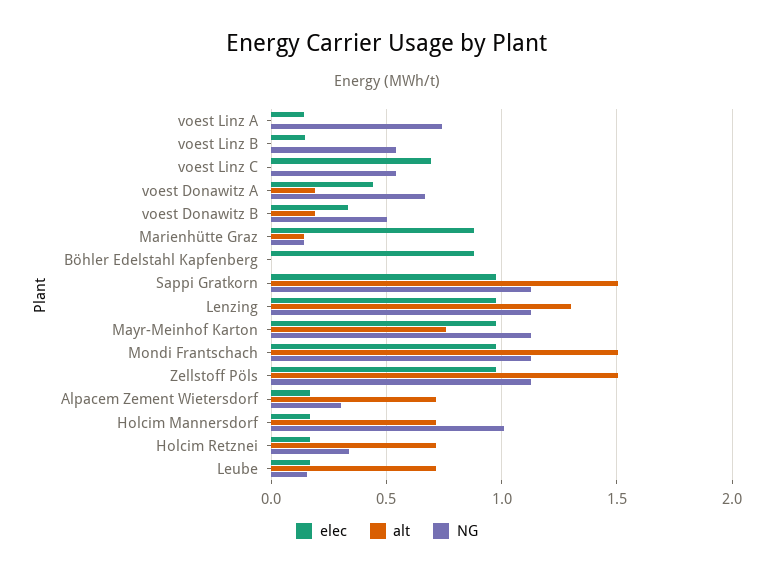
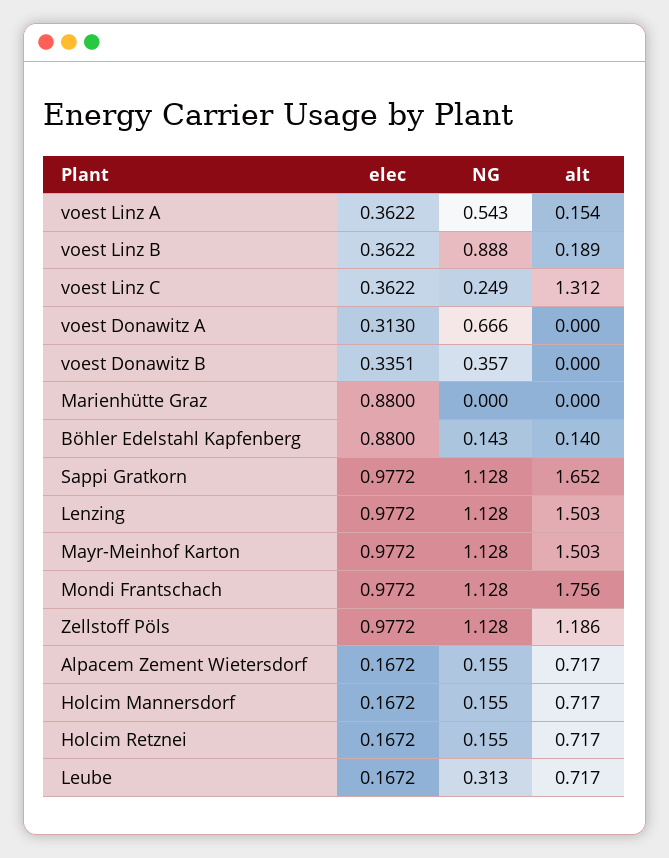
elec, voest Linz A: 0.15 -> 0.3622
alt, voest Linz A: 0 -> 0.154
NG, voest Linz A: 0.75 -> 0.543
elec, voest Linz B: 0.15 -> 0.3622
alt, voest Linz B: 0 -> 0.189
NG, voest Linz B: 0.55 -> 0.888
elec, voest Linz C: 0.7 -> 0.3622
alt, voest Linz C: 0 -> 1.312
NG, voest Linz C: 0.55 -> 0.249
elec, voest Donawitz A: 0.45 -> 0.313
alt, voest Donawitz A: 0.2 -> 0
alt, voest Donawitz B: 0.2 -> 0
NG, voest Donawitz B: 0.5 -> 0.357
alt, Marienhütte Graz: 0.15 -> 0
NG, Marienhütte Graz: 0.15 -> 0
alt, Böhler Edelstahl Kapfenberg: 0 -> 0.14
NG, Böhler Edelstahl Kapfenberg: 0 -> 0.143
alt, Sappi Gratkorn: 1.5 -> 1.652
alt, Lenzing: 1.3 -> 1.503
alt, Mayr-Meinhof Karton: 0.75 -> 1.503
alt, Mondi Frantschach: 1.5 -> 1.756
alt, Zellstoff Pöls: 1.5 -> 1.186
NG, Alpacem Zement Wietersdorf: 0.3 -> 0.155
NG, Holcim Mannersdorf: 1 -> 0.155
NG, Holcim Retznei: 0.35 -> 0.155
NG, Leube: 0.15 -> 0.313

